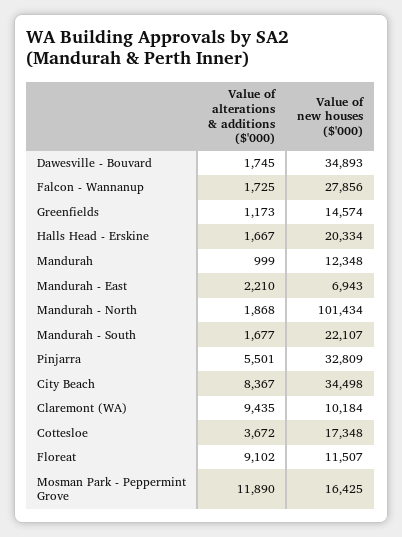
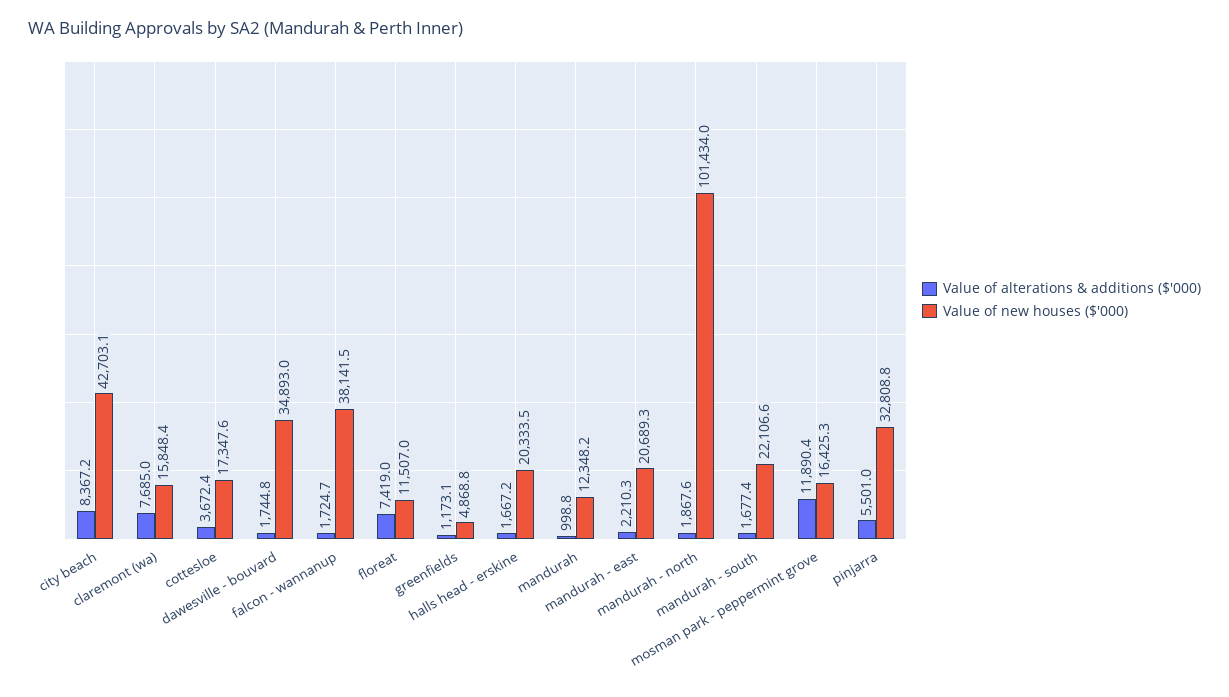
Value of new houses ($'000), Falcon - Wannanup: 27856 -> 38141.5
Value of new houses ($'000), Greenfields: 14574 -> 4868.8
Value of new houses ($'000), Mandurah - East: 6943 -> 20689.3
Value of new houses ($'000), City Beach: 34498 -> 42703.1
Value of alterations & additions ($'000), Claremont (WA): 9435 -> 7685
Value of new houses ($'000), Claremont (WA): 10184 -> 15848.4
Value of alterations & additions ($'000), Floreat: 9102 -> 7419

